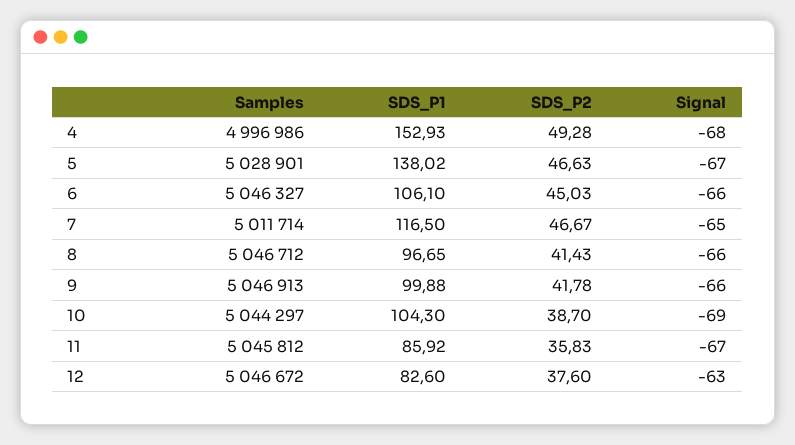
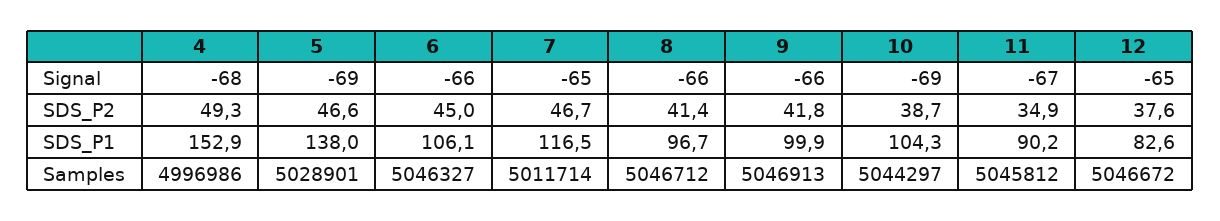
Signal, 5: -67 -> -69
SDS_P1, 11: 85.92 -> 90.2
SDS_P2, 11: 35.83 -> 34.9
Signal, 12: -63 -> -65

